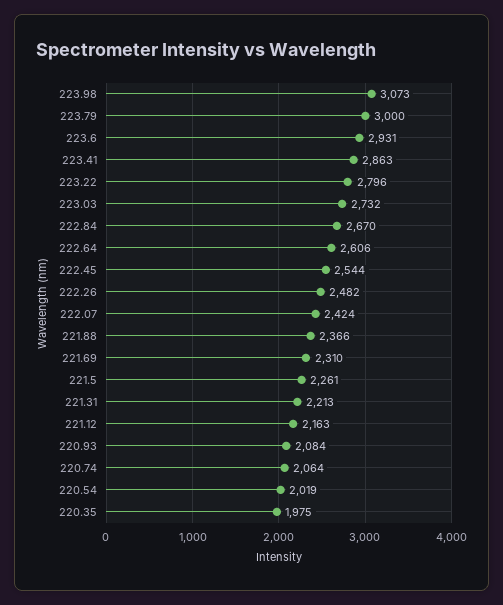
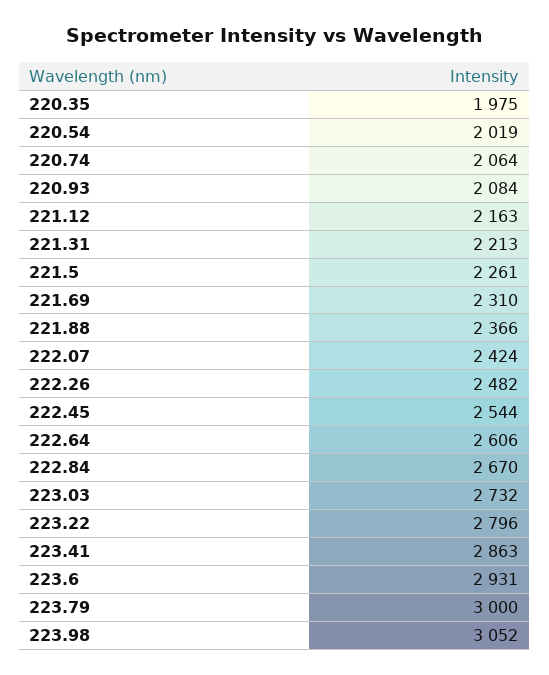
223.98: 3073 -> 3052

